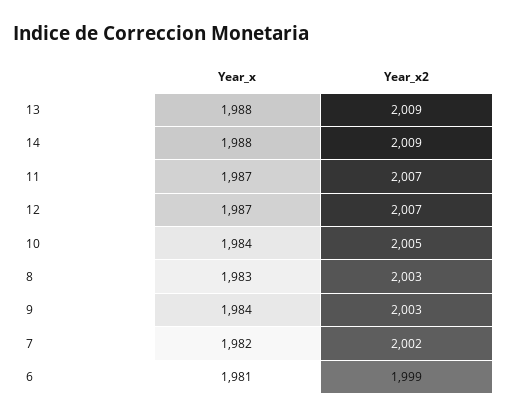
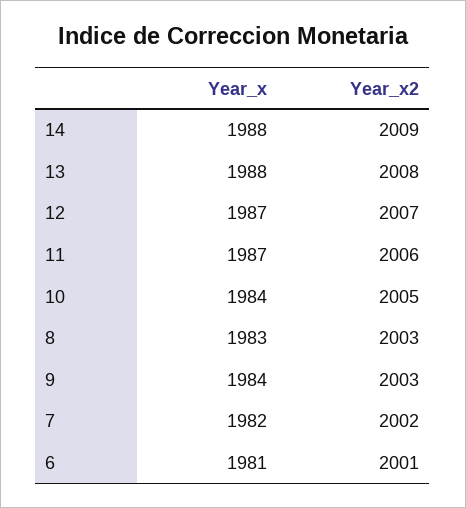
Year_x2, 13: 2009 -> 2008
Year_x2, 11: 2007 -> 2006
Year_x2, 6: 1999 -> 2001

